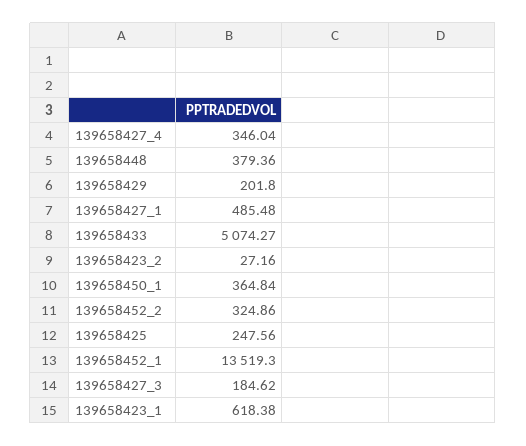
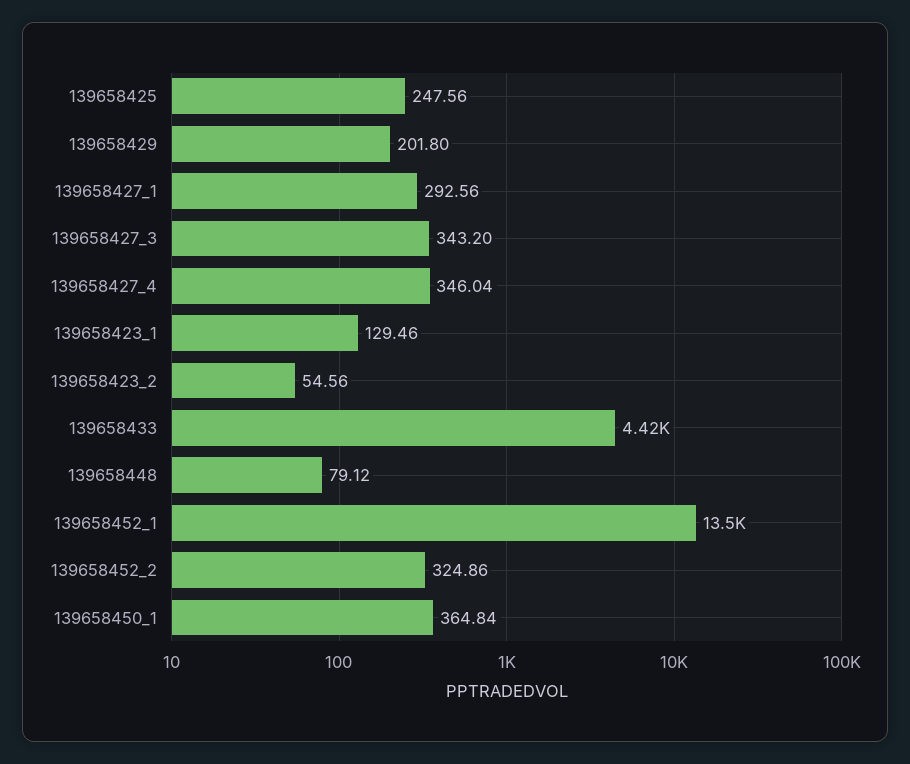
139658448: 379.36 -> 79.12
139658427_1: 485.48 -> 292.56
139658433: 5074.27 -> 4420
139658423_2: 27.16 -> 54.56
139658427_3: 184.62 -> 343.2
139658423_1: 618.38 -> 129.46

